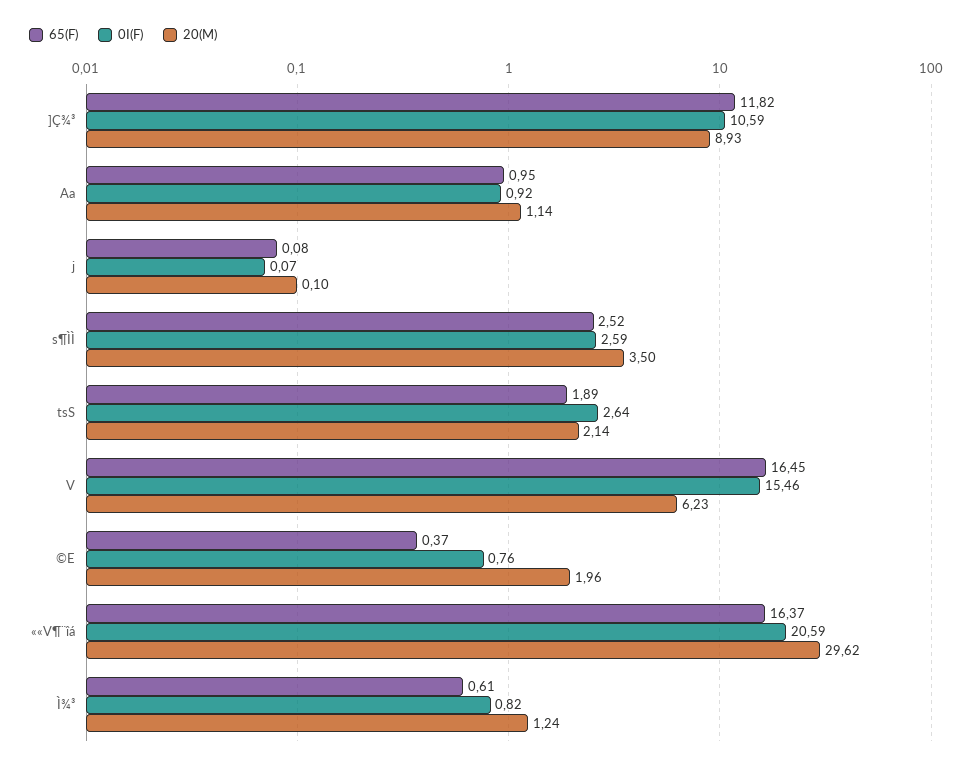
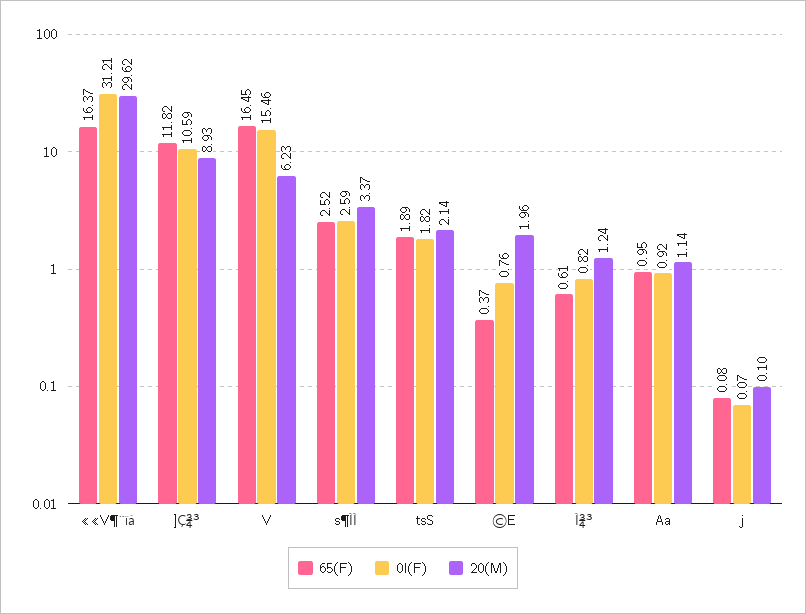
20(M), s¶ÌÌ: 3.5 -> 3.37
0I(F), tsS: 2.64 -> 1.82
0I(F), ««V¶¨îá: 20.59 -> 31.21

